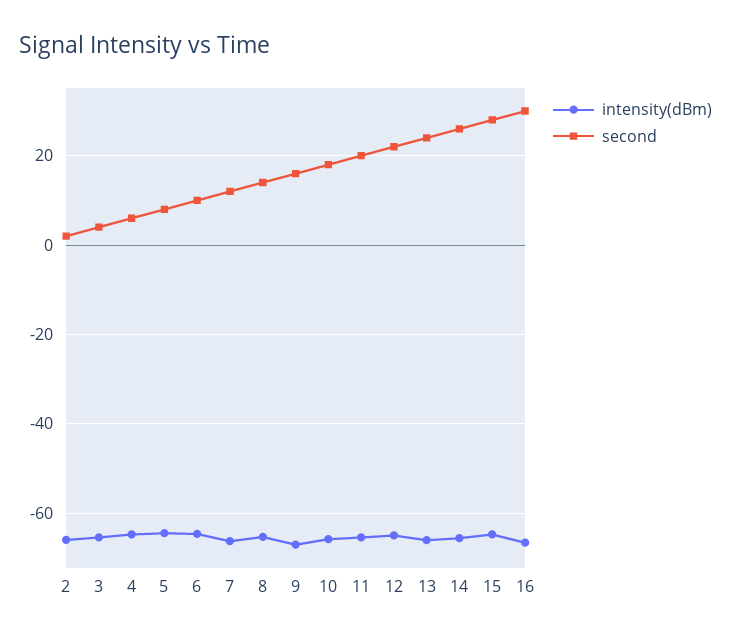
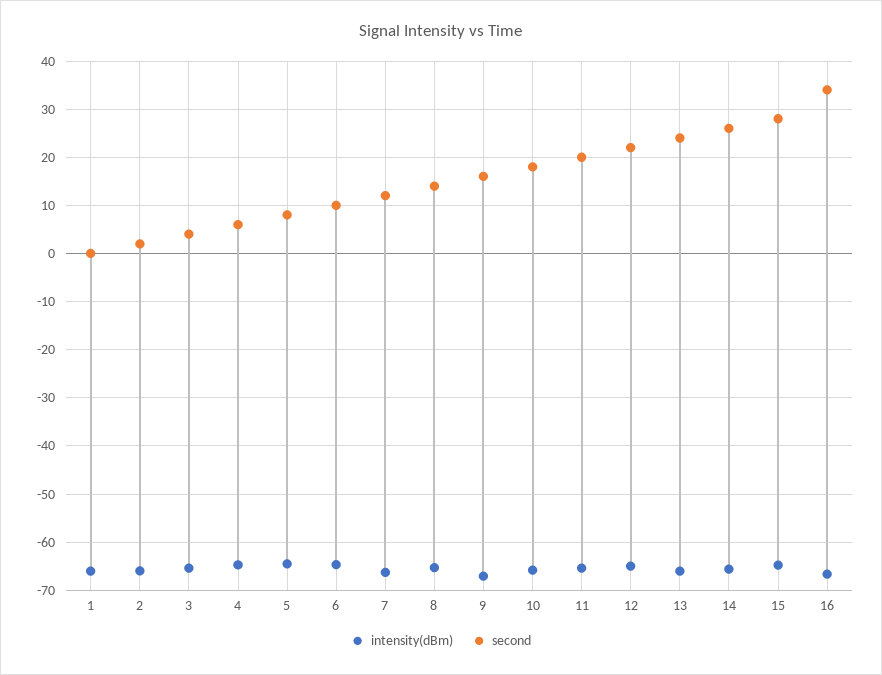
second, 16: 30 -> 34
intensity(dBm), 1: none -> -66
second, 1: none -> 0

